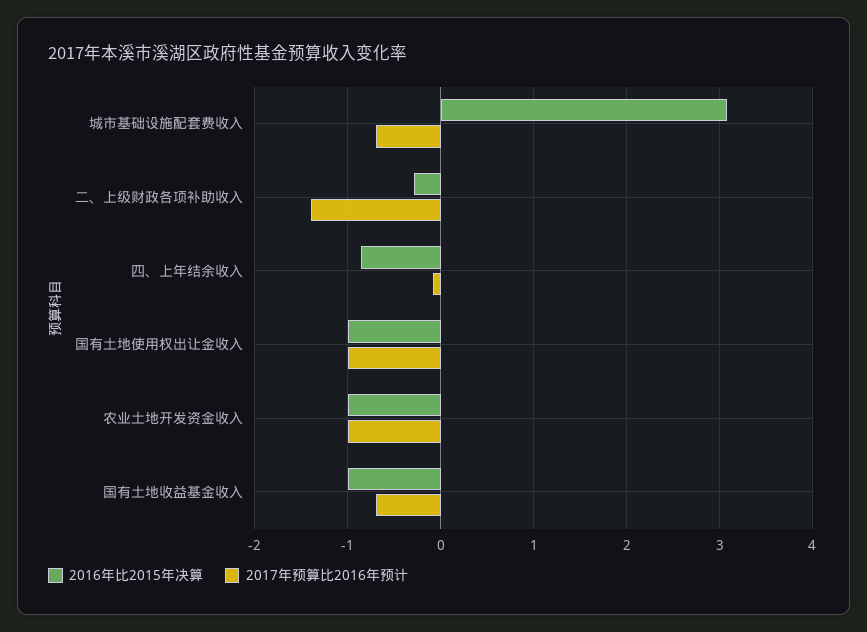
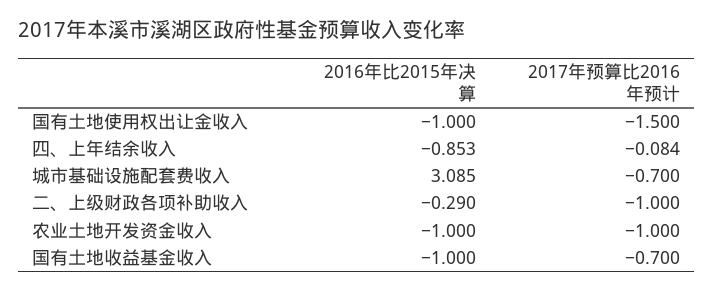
2017年预算比2016年预计, 二、上级财政各项补助收入: -1.4 -> -1
2017年预算比2016年预计, 国有土地使用权出让金收入: -1 -> -1.5

